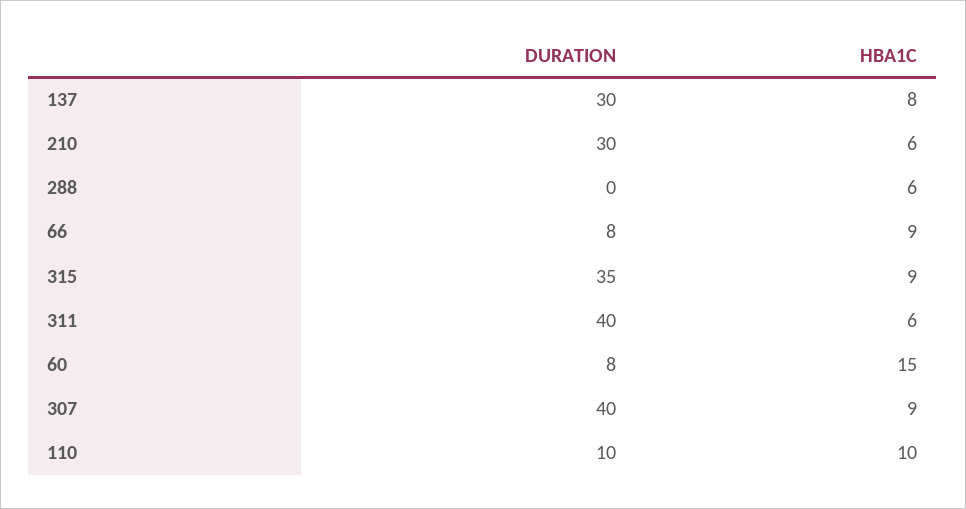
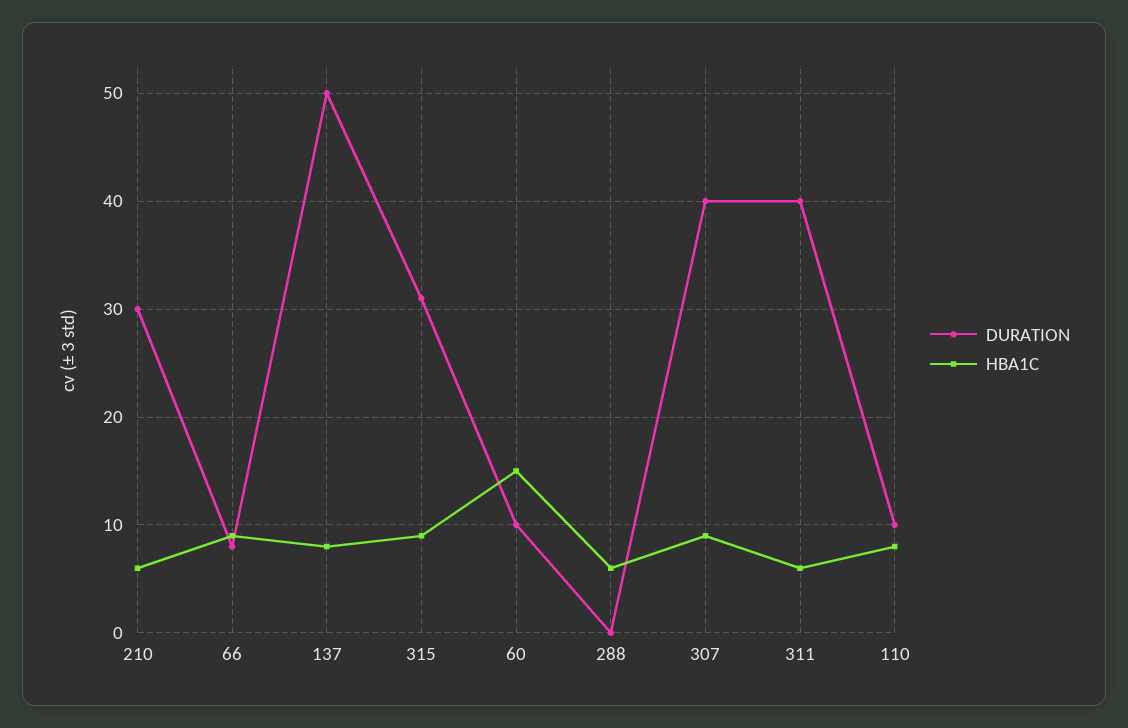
DURATION, 137: 30 -> 50
DURATION, 315: 35 -> 31
DURATION, 60: 8 -> 10
HBA1C, 110: 10 -> 8

